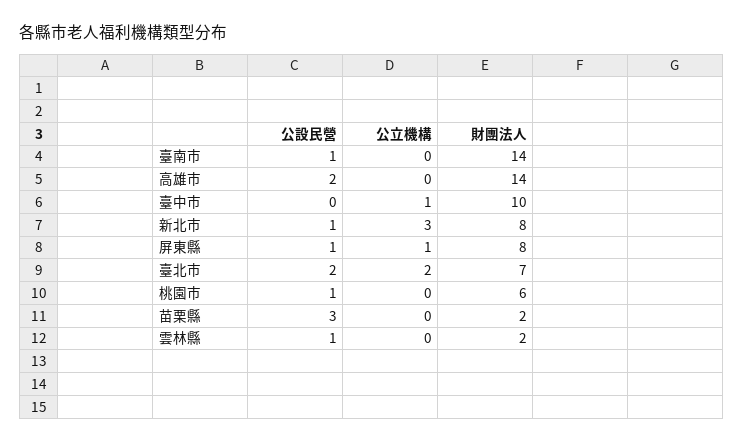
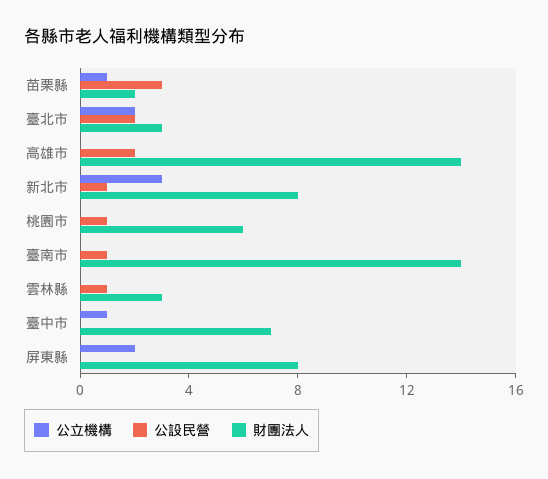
財團法人, 臺中市: 10 -> 7
公設民營, 屏東縣: 1 -> 0
公立機構, 屏東縣: 1 -> 2
財團法人, 臺北市: 7 -> 3
公立機構, 苗栗縣: 0 -> 1
財團法人, 雲林縣: 2 -> 3

